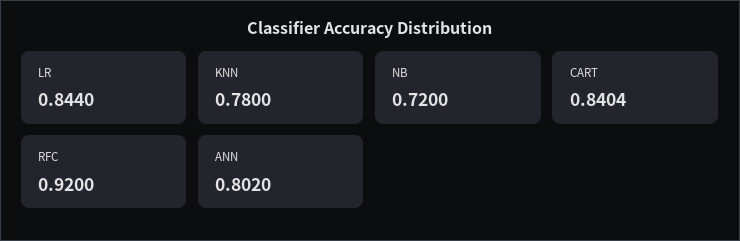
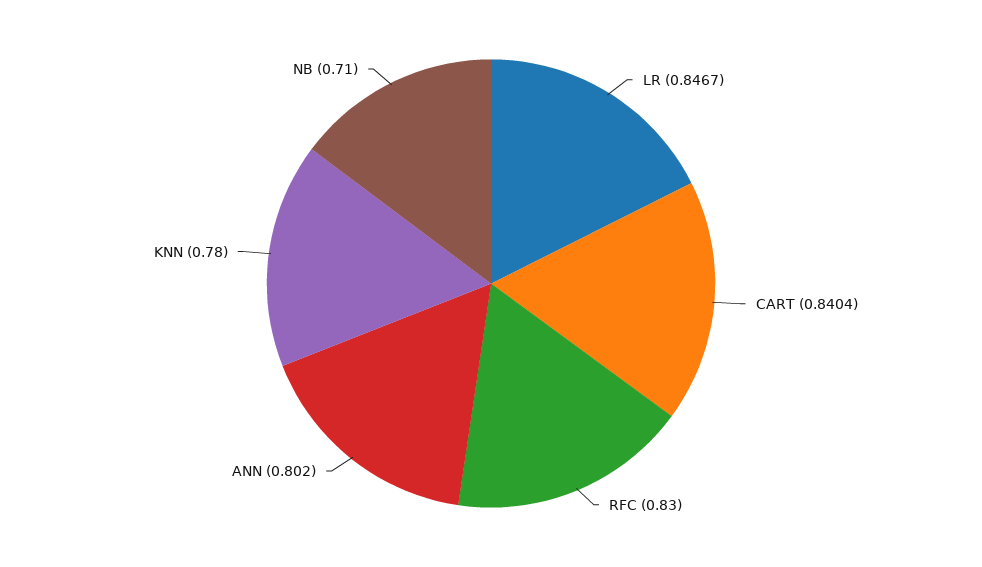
LR: 0.844 -> 0.8467
NB: 0.72 -> 0.71
RFC: 0.92 -> 0.83

